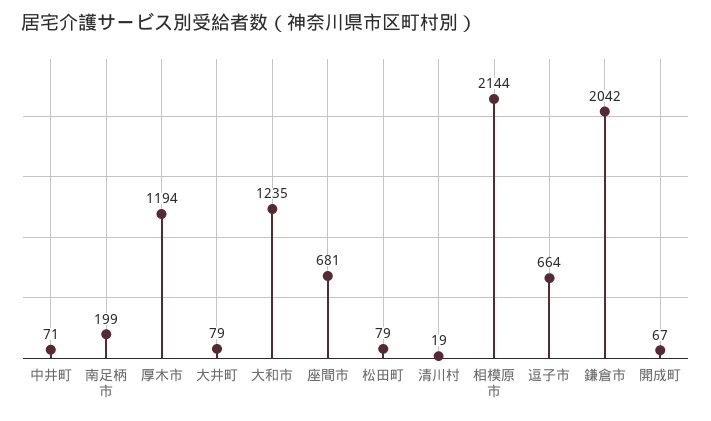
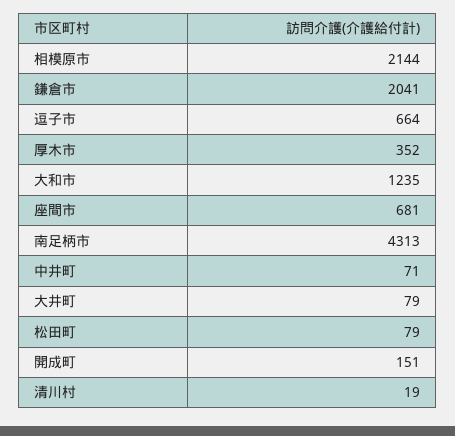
南足柄市: 199 -> 4313
厚木市: 1194 -> 352
鎌倉市: 2042 -> 2041
開成町: 67 -> 151

